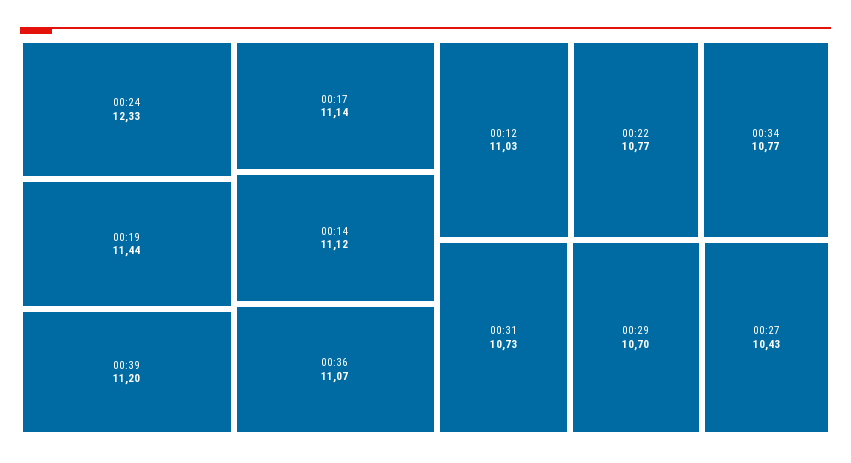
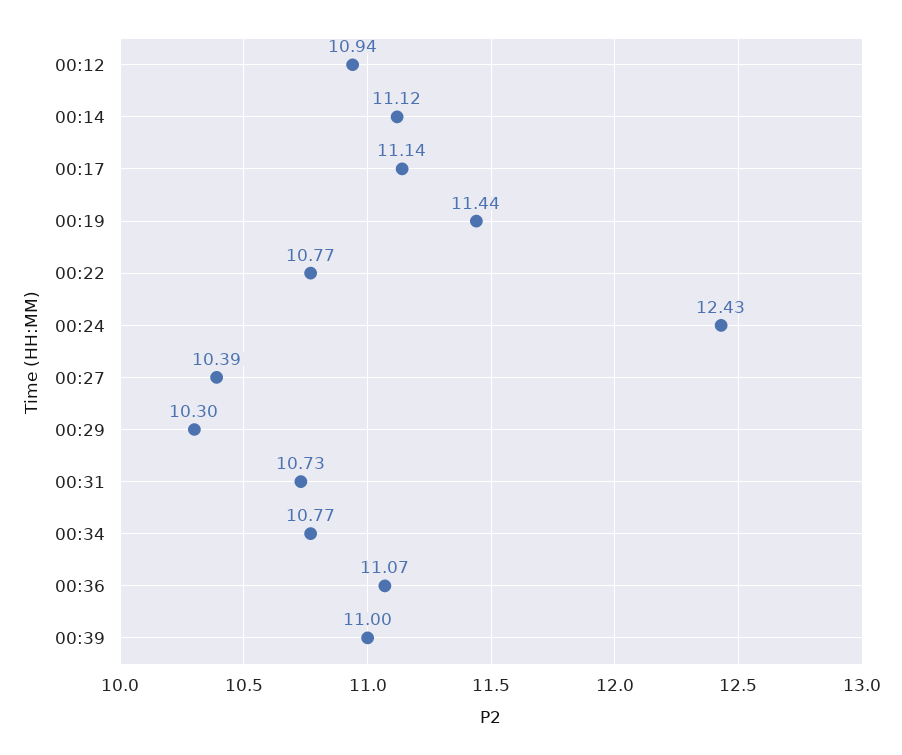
00:24: 12.33 -> 12.43
00:39: 11.2 -> 11
00:12: 11.03 -> 10.94
00:29: 10.7 -> 10.3
00:27: 10.43 -> 10.39

